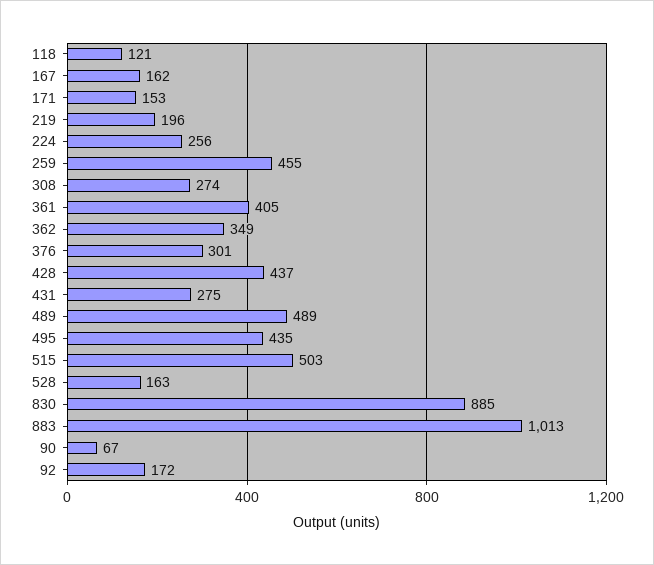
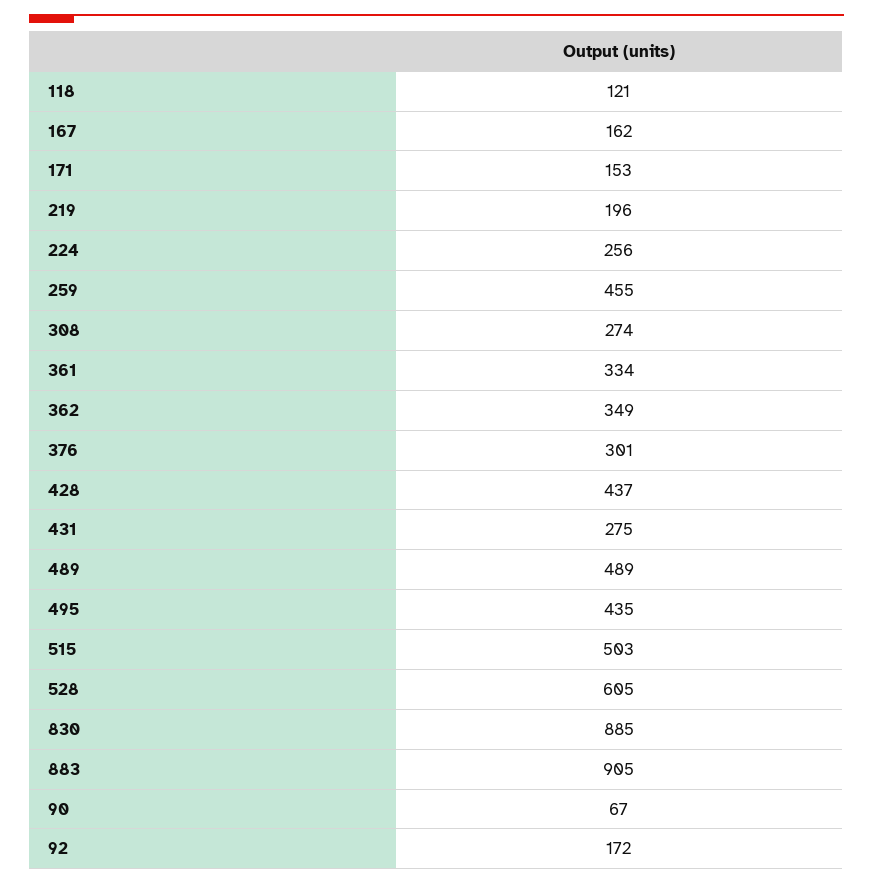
361: 405 -> 334
528: 163 -> 605
883: 1013 -> 905

